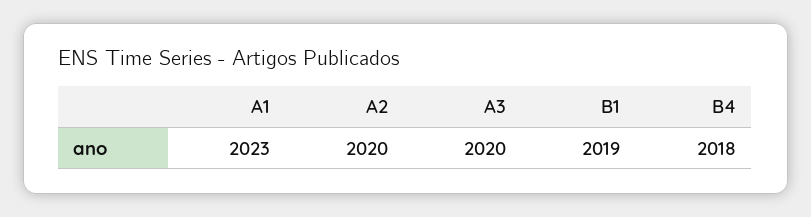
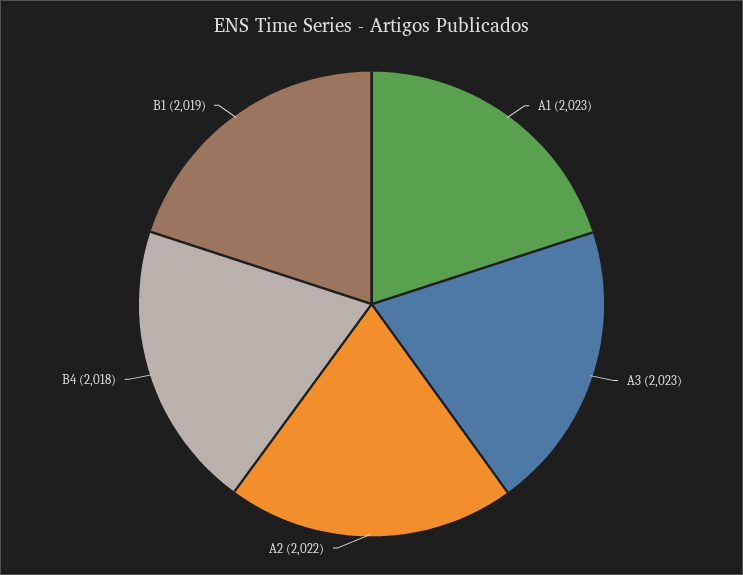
A2: 2020 -> 2022
A3: 2020 -> 2023

